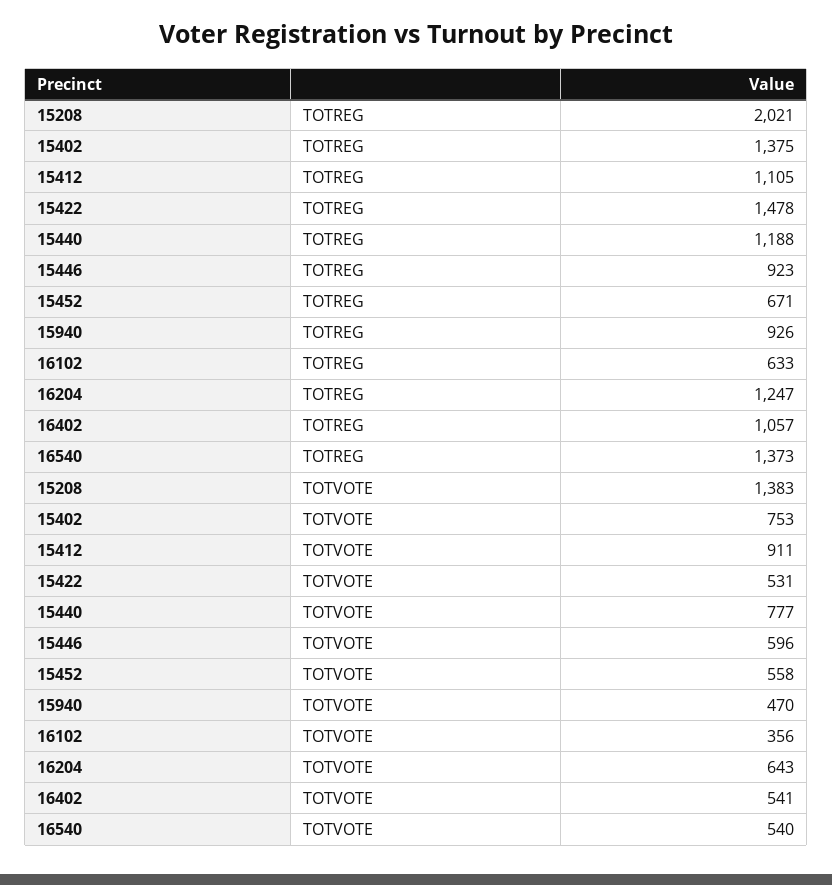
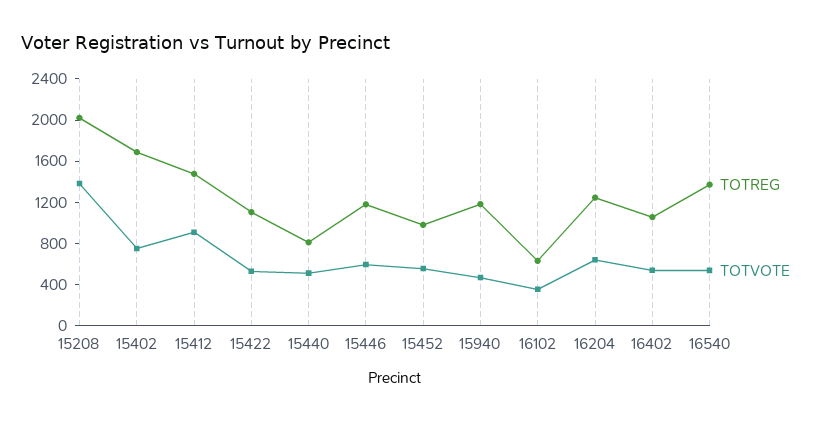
TOTREG, 15402: 1375 -> 1700
TOTREG, 15412: 1105 -> 1500
TOTREG, 15422: 1478 -> 1100
TOTREG, 15440: 1188 -> 800
TOTREG, 15446: 923 -> 1200
TOTREG, 15452: 671 -> 1000
TOTREG, 15940: 926 -> 1200
TOTVOTE, 15440: 777 -> 500

